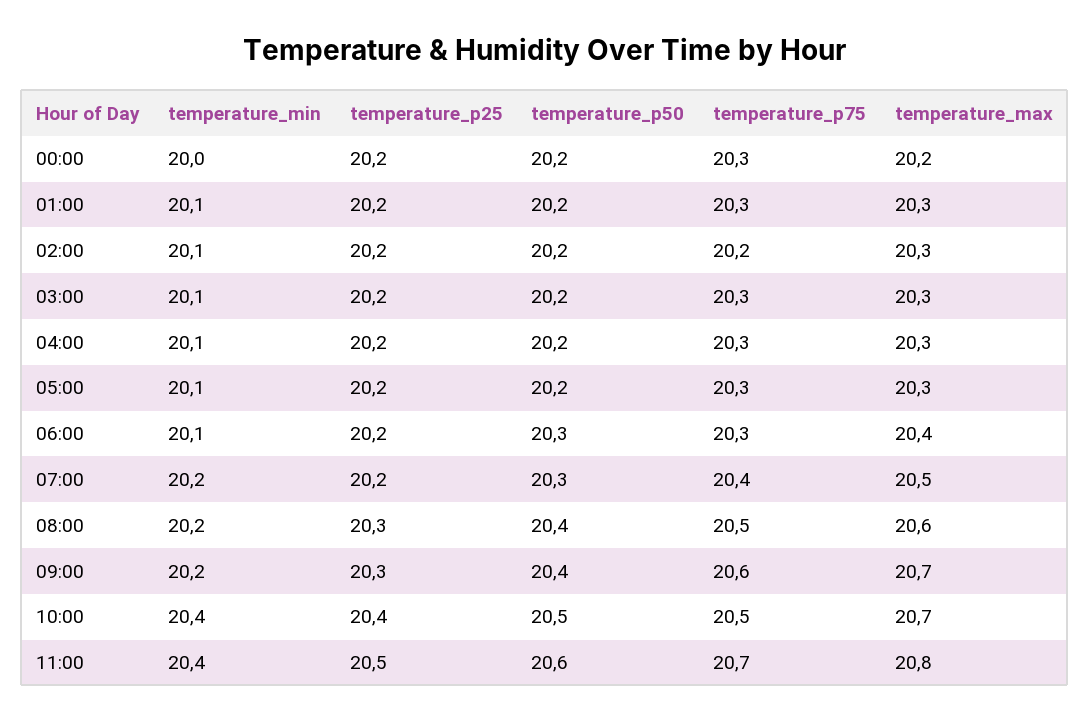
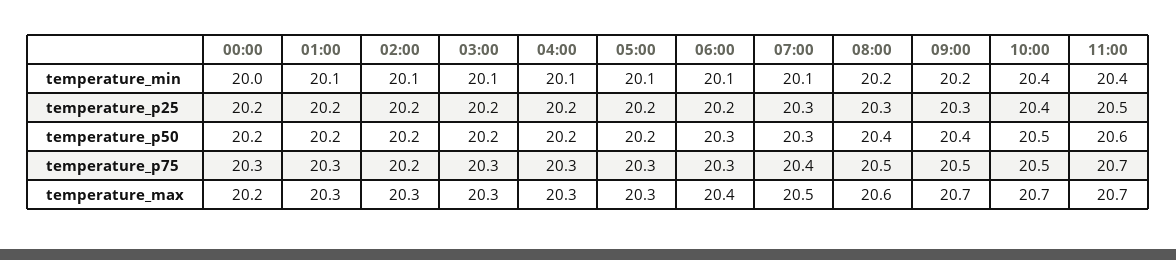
temperature_min, 07:00: 20.2 -> 20.1
temperature_p25, 07:00: 20.2 -> 20.3
temperature_p75, 09:00: 20.6 -> 20.5
temperature_max, 11:00: 20.8 -> 20.7

